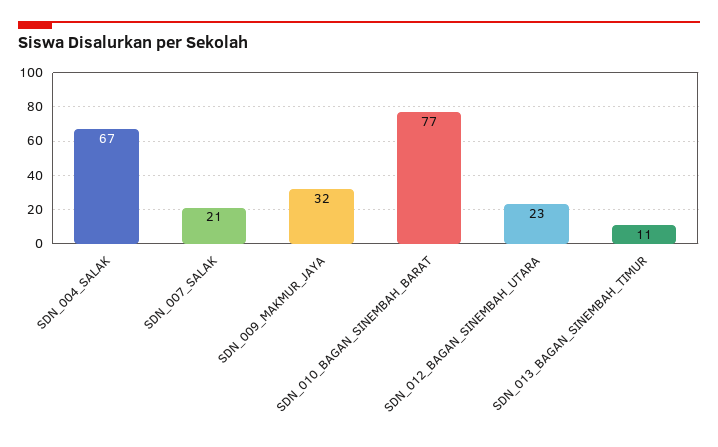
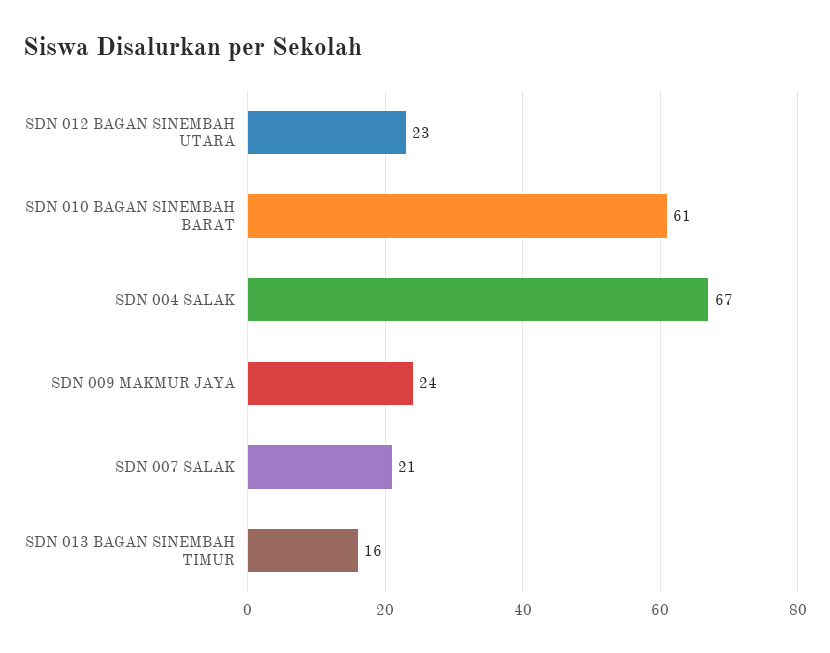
SDN_009_MAKMUR_JAYA: 32 -> 24
SDN_010_BAGAN_SINEMBAH_BARAT: 77 -> 61
SDN_013_BAGAN_SINEMBAH_TIMUR: 11 -> 16

